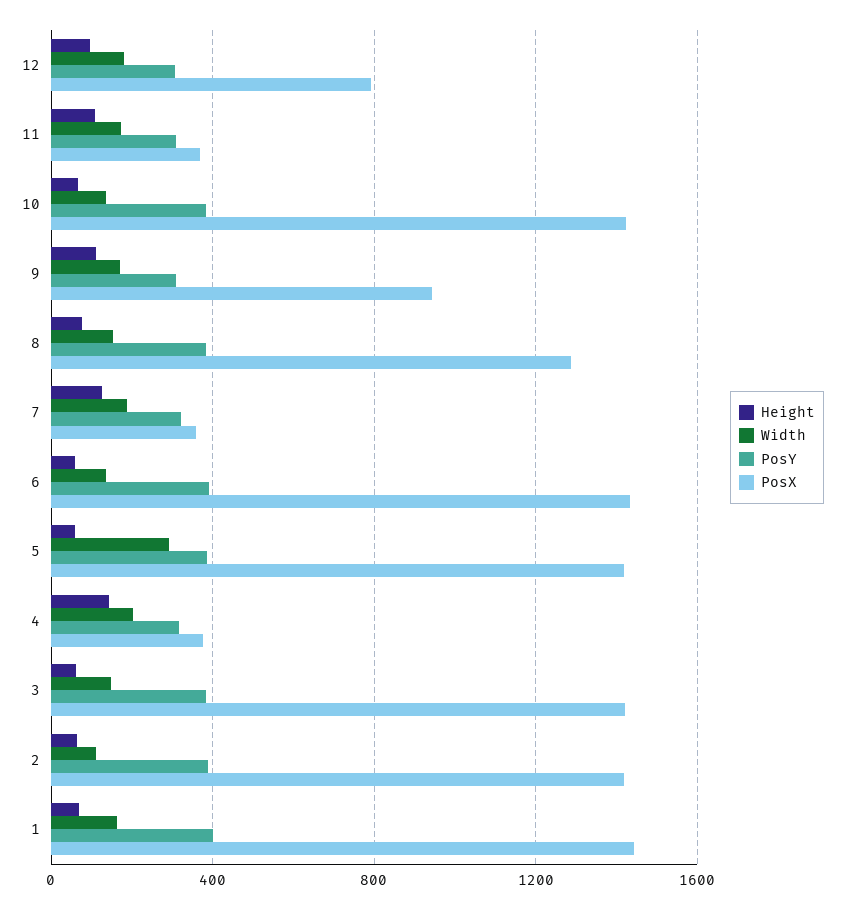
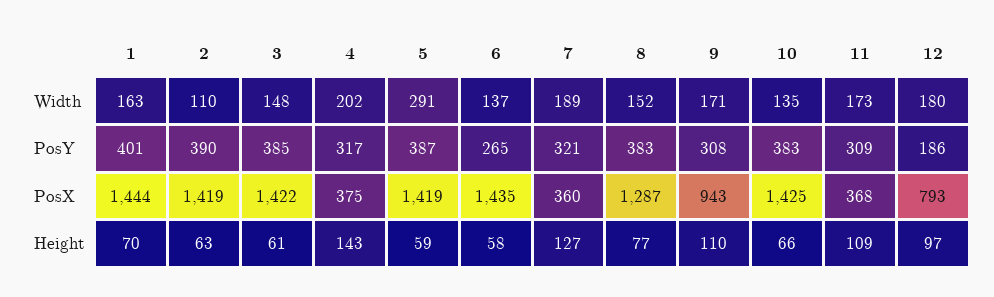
PosY, 12: 300 -> 186
PosY, 6: 400 -> 265

